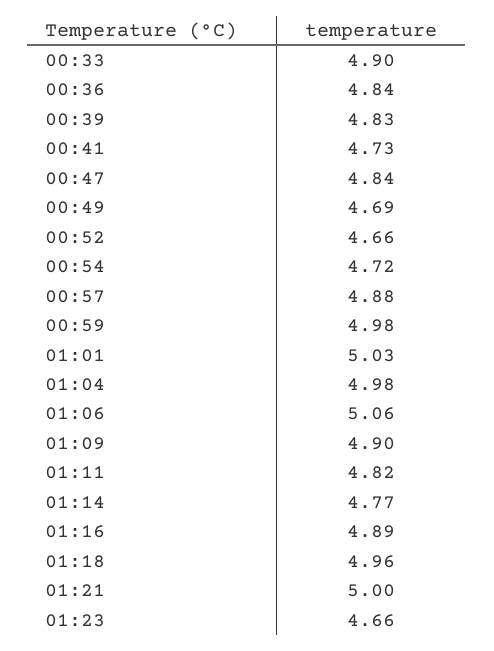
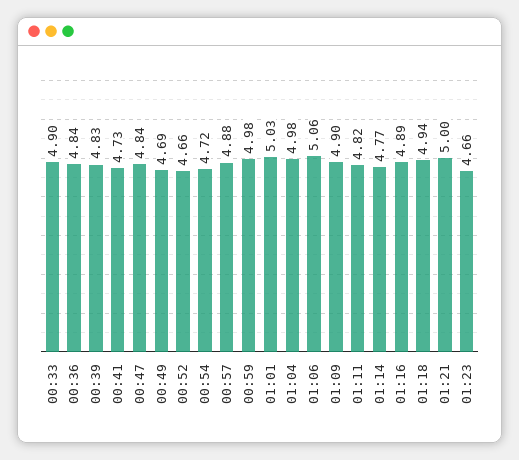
01:18: 4.96 -> 4.94

